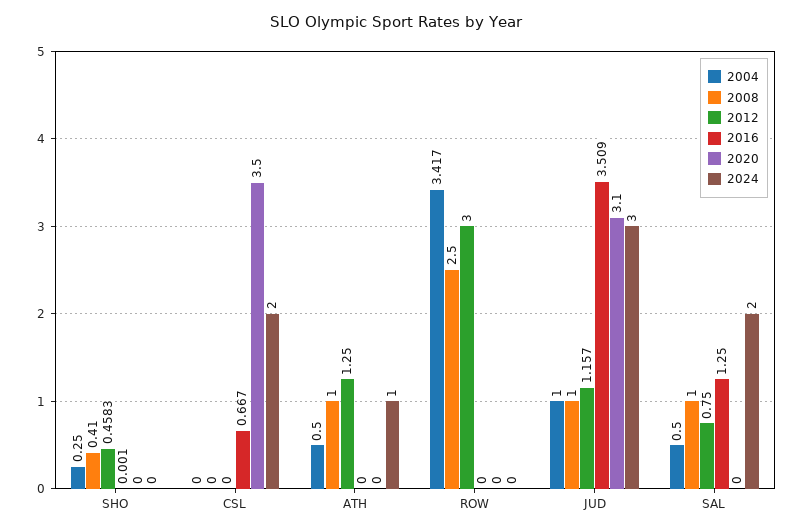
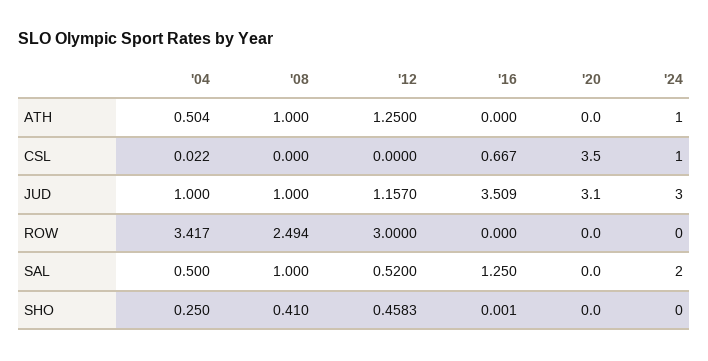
2004, CSL: 0 -> 0.022
2024, CSL: 2 -> 1
2004, ATH: 0.5 -> 0.504
2008, ROW: 2.5 -> 2.494
2012, SAL: 0.75 -> 0.52

